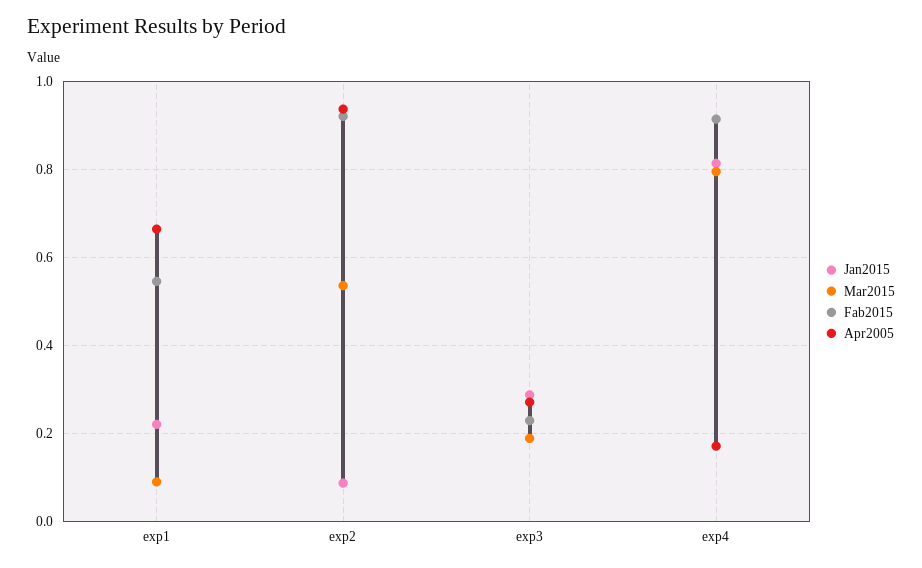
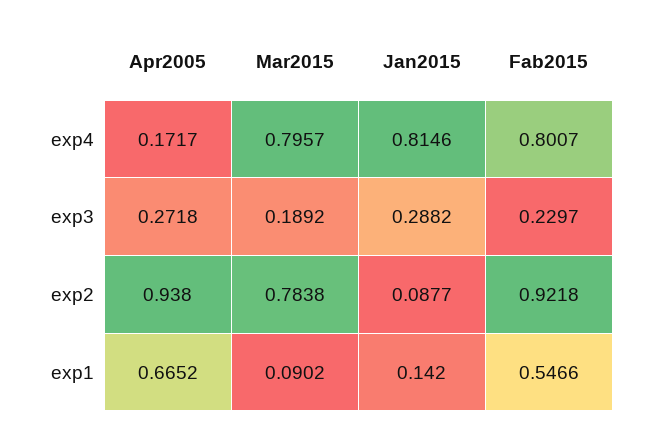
Jan2015, exp1: 0.22 -> 0.142
Mar2015, exp2: 0.54 -> 0.7838
Fab2015, exp4: 0.92 -> 0.8007

